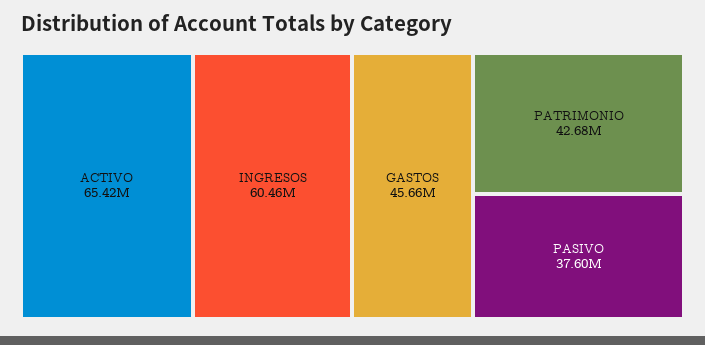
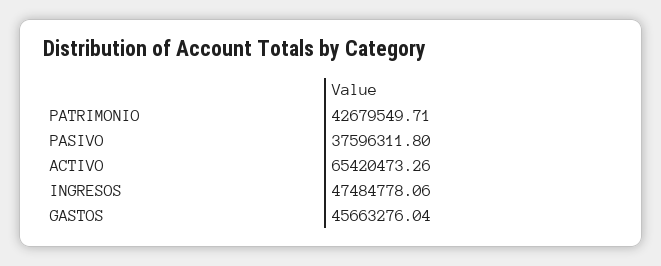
INGRESOS: 60460000 -> 47484778.06

